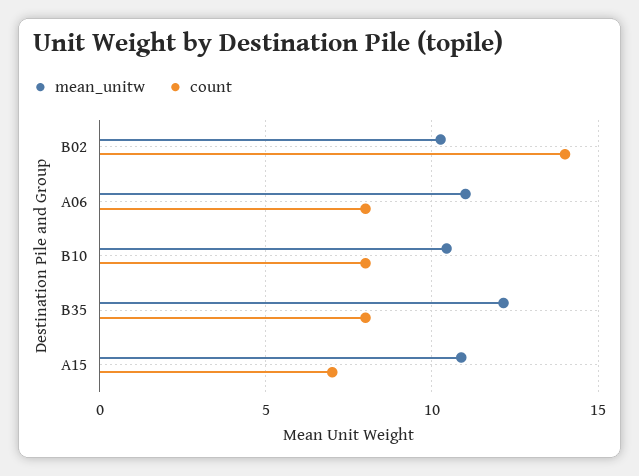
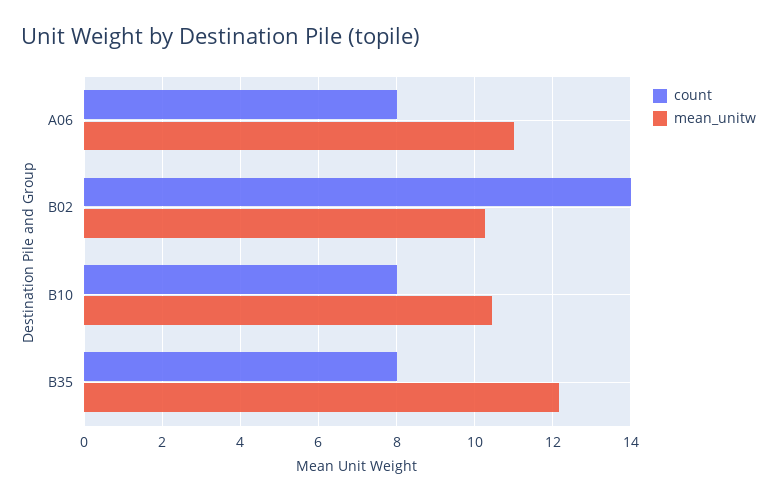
mean_unitw, A15: 11 -> none
count, A15: 7 -> none

